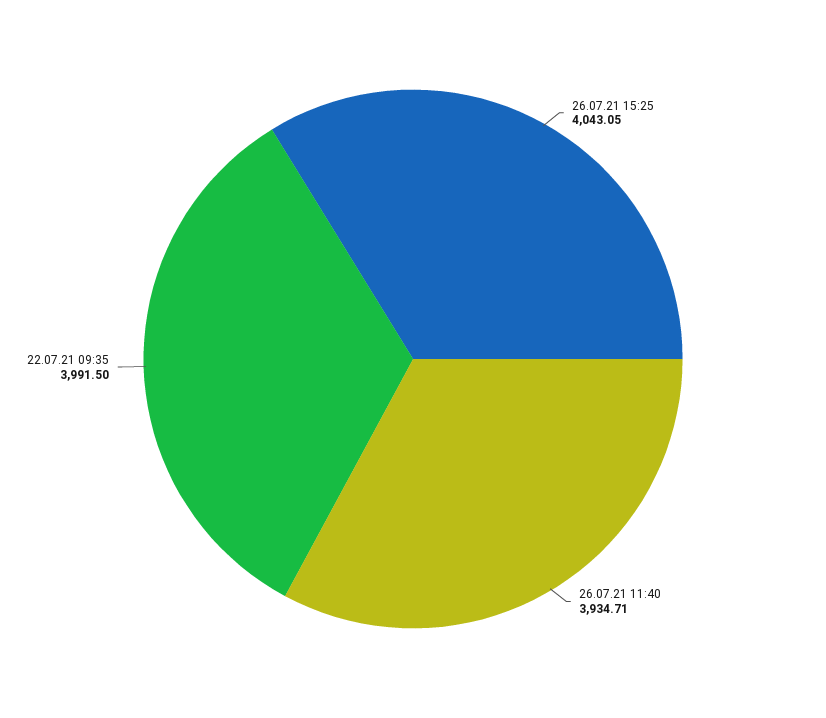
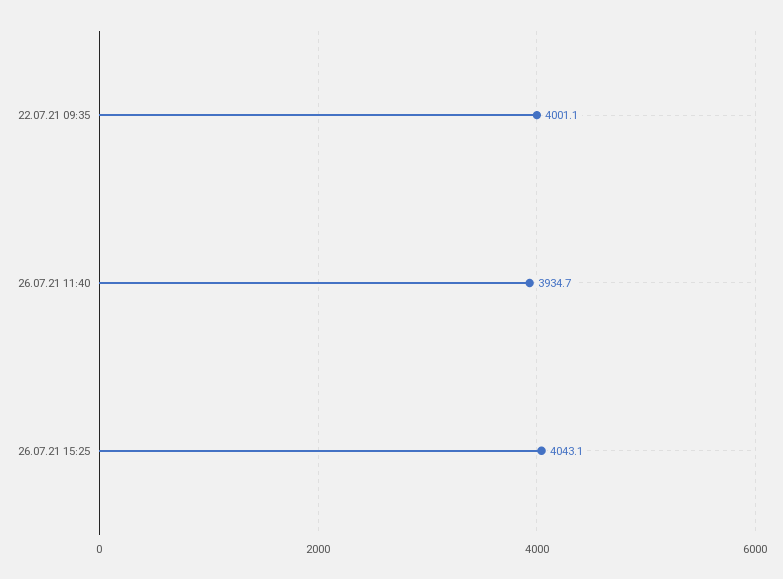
22.07.21 09:35: 3991.5 -> 4001.1

